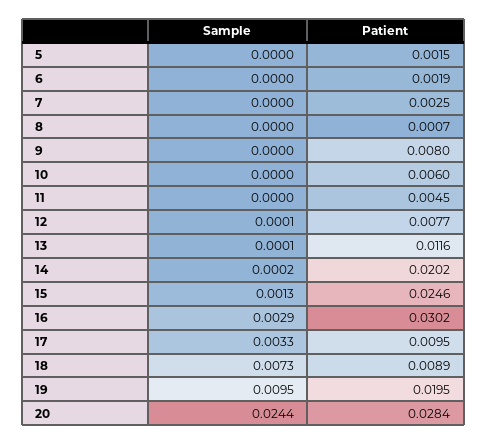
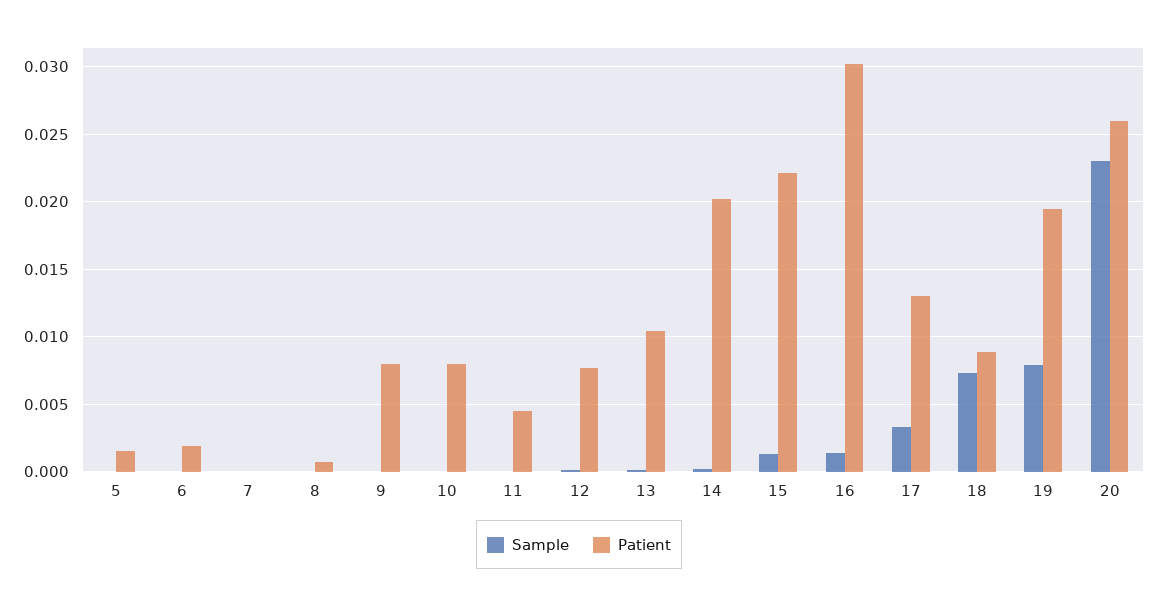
Patient, 7: 0.0025 -> 0
Patient, 10: 0.006 -> 0.008
Patient, 13: 0.0116 -> 0.0105
Patient, 15: 0.0246 -> 0.022
Sample, 16: 0.0029 -> 0.0015
Patient, 17: 0.0095 -> 0.013
Sample, 19: 0.0095 -> 0.008
Sample, 20: 0.0244 -> 0.023
Patient, 20: 0.0284 -> 0.026

